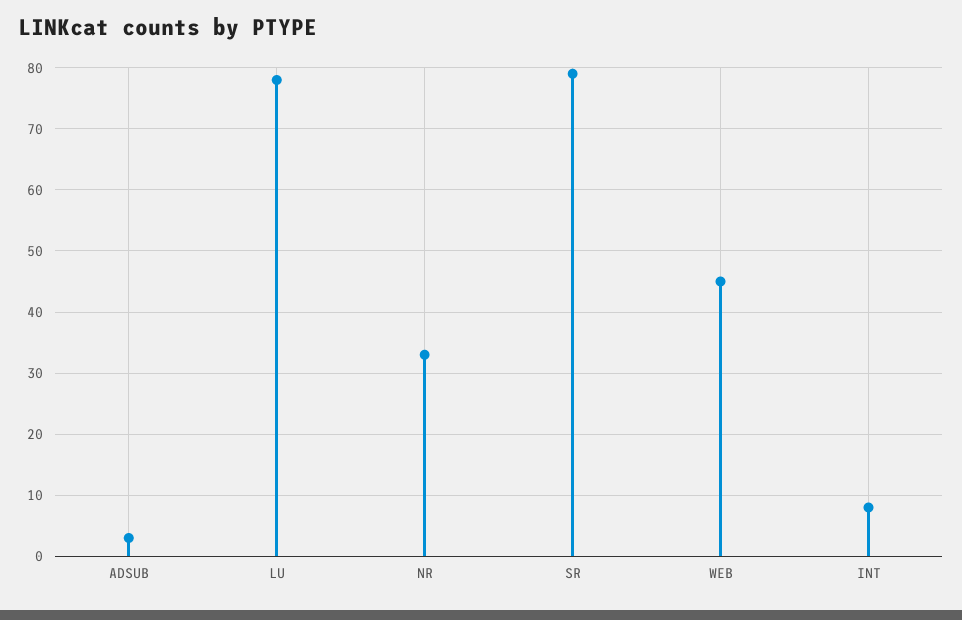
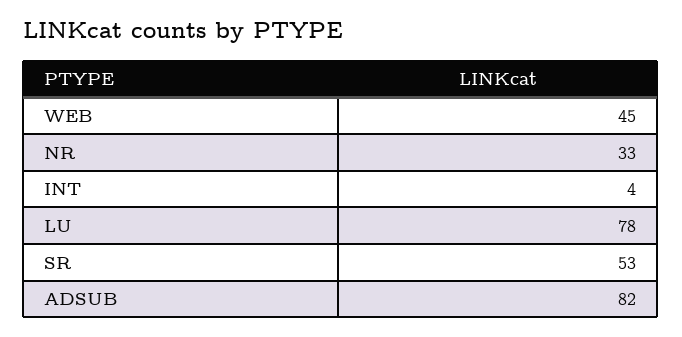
ADSUB: 3 -> 82
SR: 79 -> 53
INT: 8 -> 4

